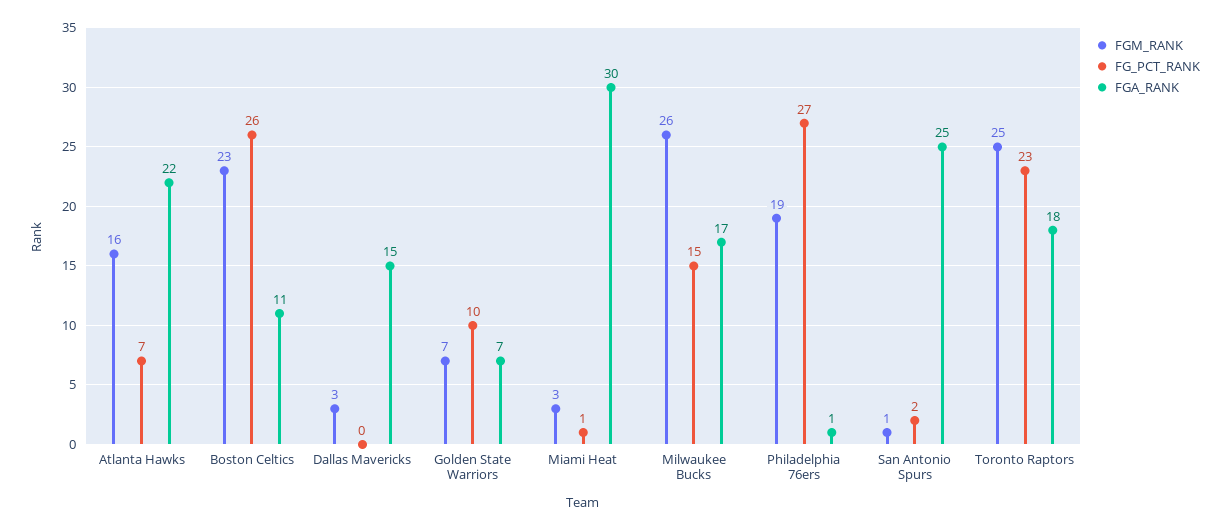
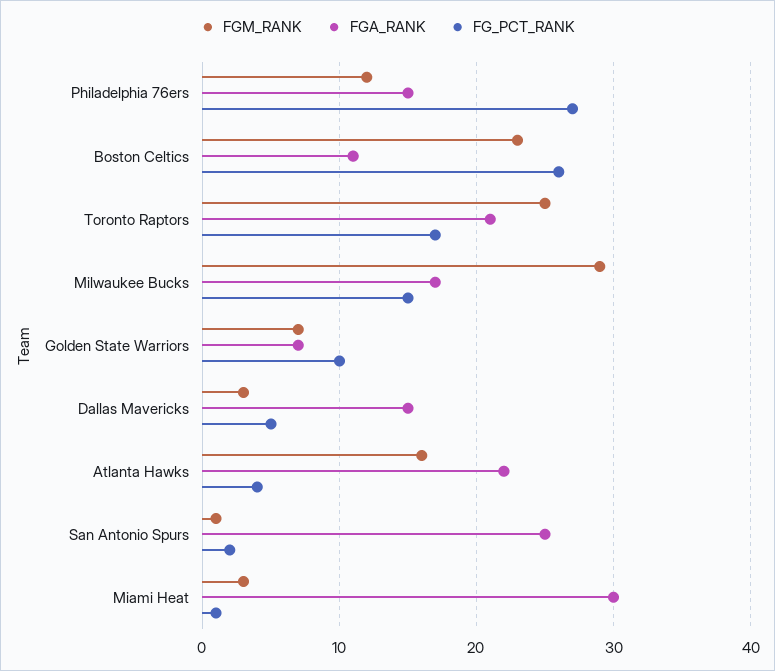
FG_PCT_RANK, Atlanta Hawks: 7 -> 4
FG_PCT_RANK, Dallas Mavericks: 0 -> 5
FGM_RANK, Milwaukee Bucks: 26 -> 29
FGM_RANK, Philadelphia 76ers: 19 -> 12
FGA_RANK, Philadelphia 76ers: 1 -> 15
FG_PCT_RANK, Toronto Raptors: 23 -> 17
FGA_RANK, Toronto Raptors: 18 -> 21

